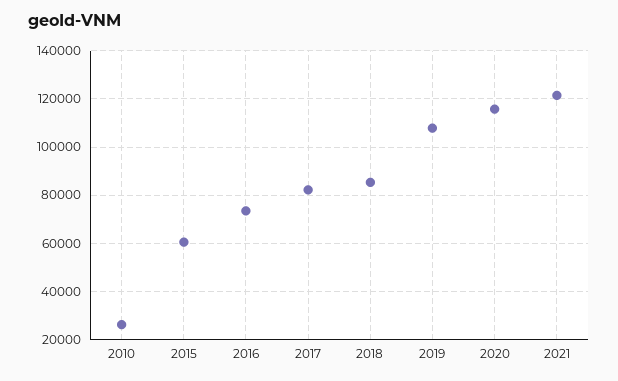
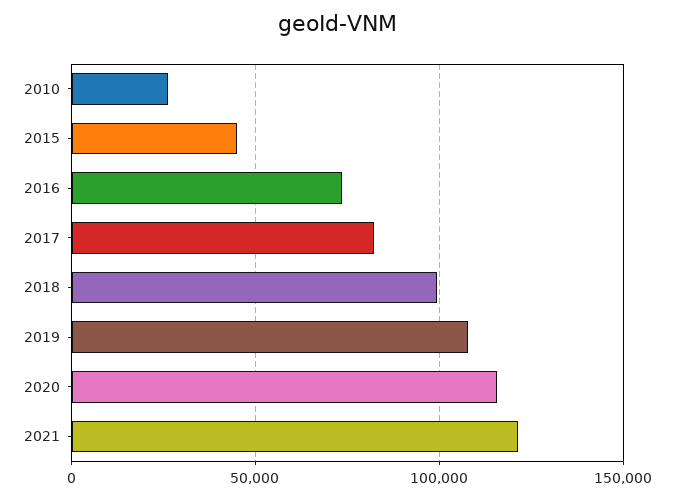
2015: 60000 -> 45000
2018: 85000 -> 100000

